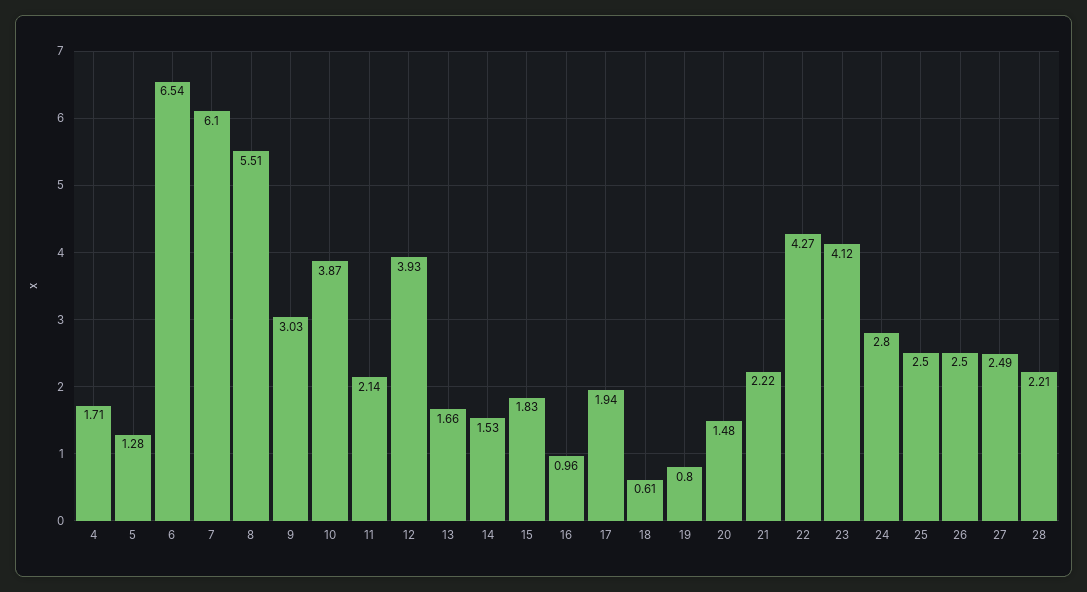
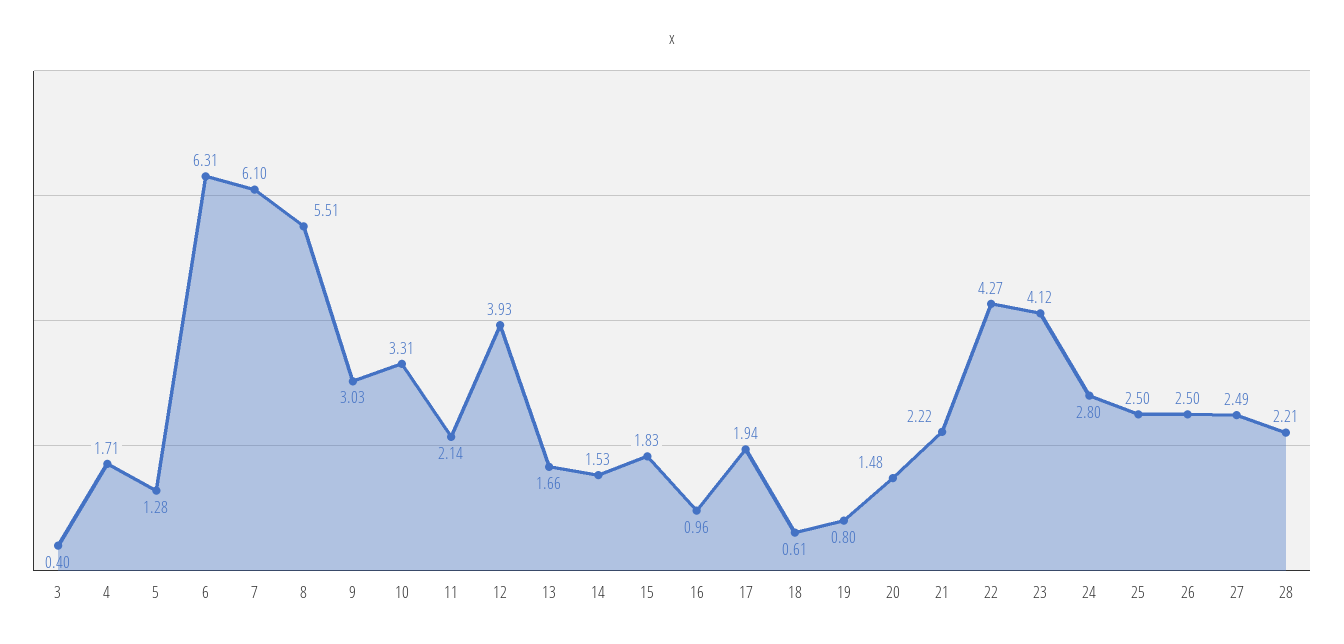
6: 6.54 -> 6.31
10: 3.87 -> 3.31
3: none -> 0.4

